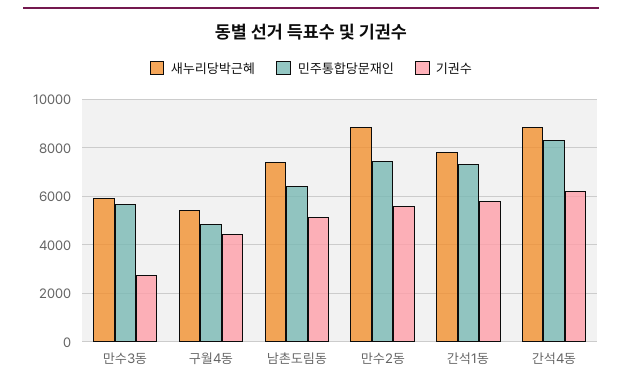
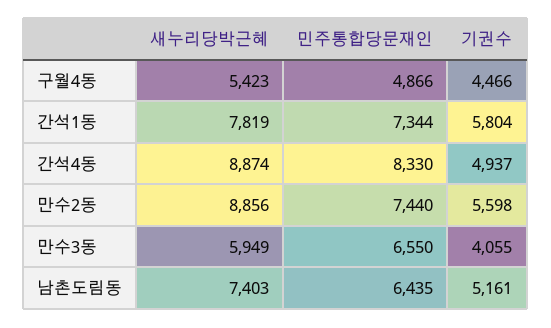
민주통합당문재인, 만수3동: 5750 -> 6550
기권수, 만수3동: 2750 -> 4055
기권수, 간석4동: 6250 -> 4937

